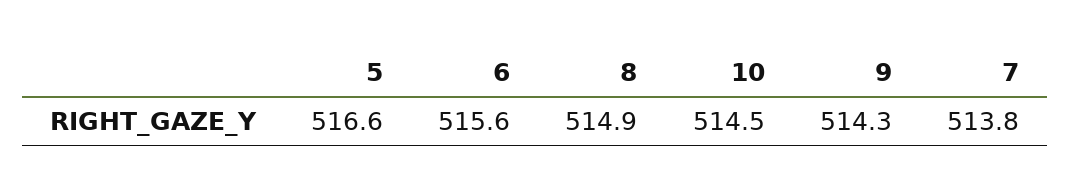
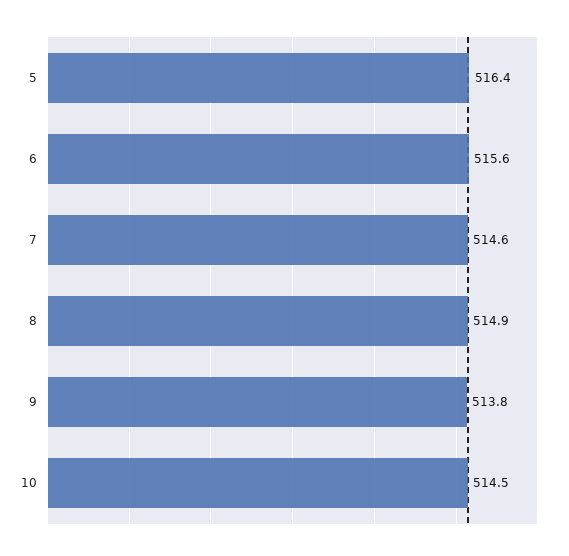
5: 516.6 -> 516.4
9: 514.3 -> 513.8
7: 513.8 -> 514.6

